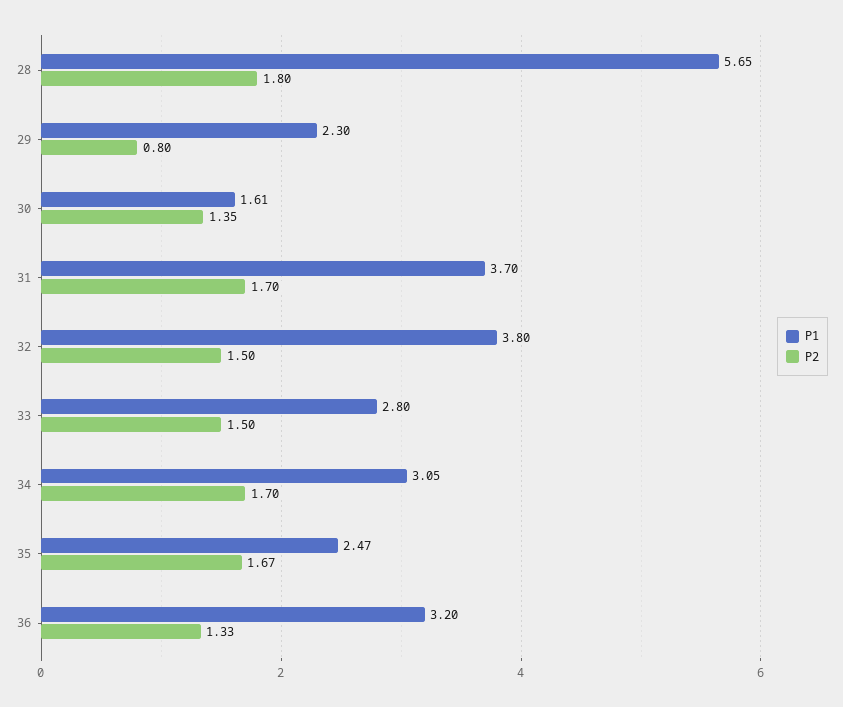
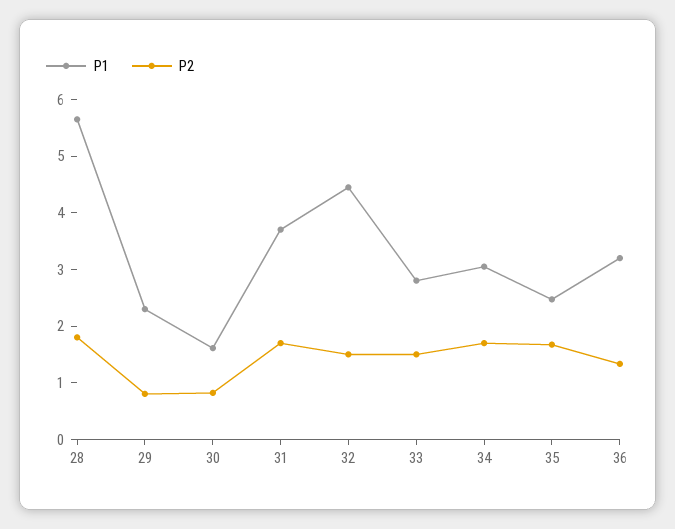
P2, 30: 1.35 -> 0.8
P1, 32: 3.8 -> 4.4

